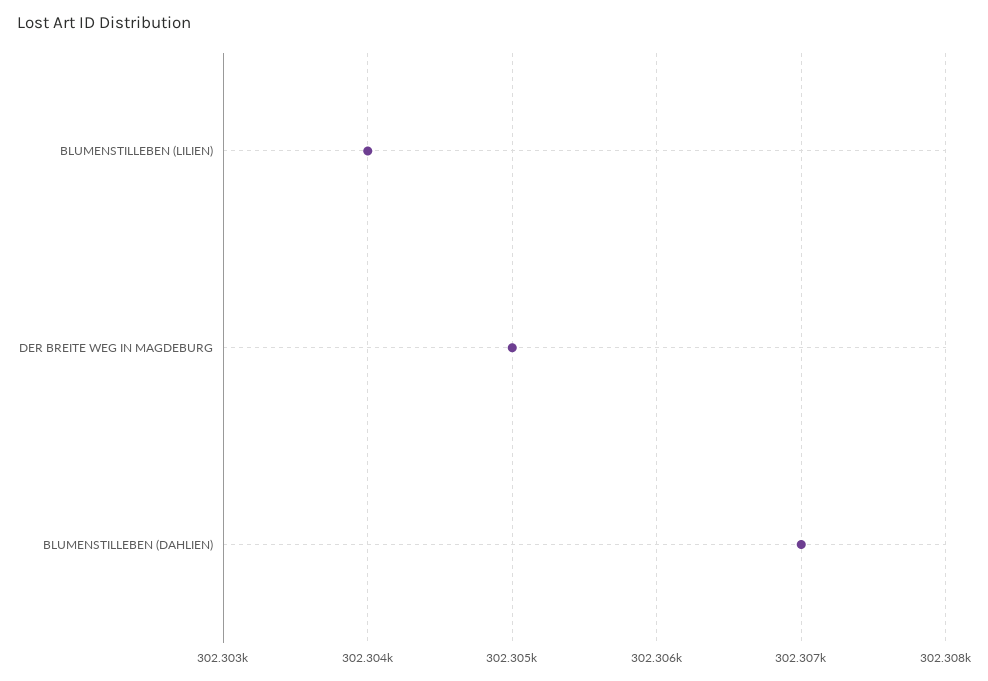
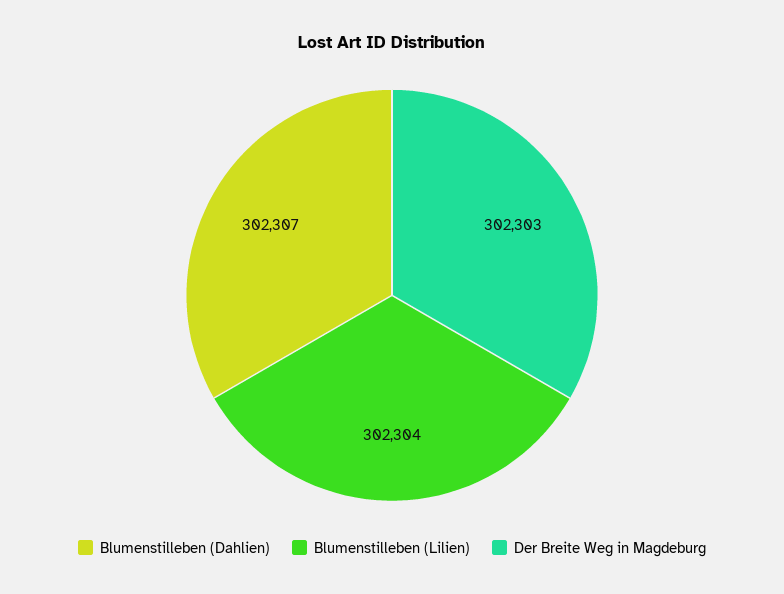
DER BREITE WEG IN MAGDEBURG: 302305 -> 302303

